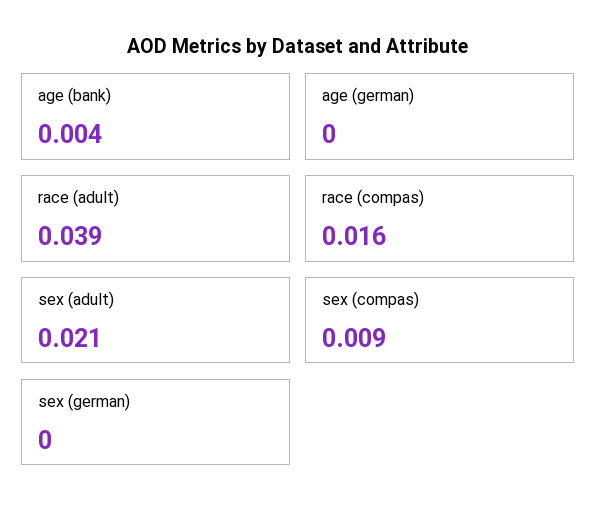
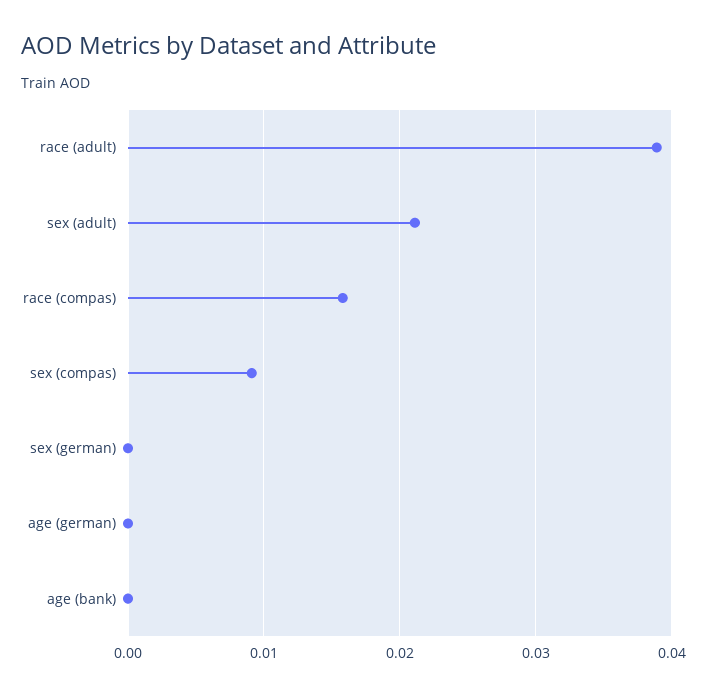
age (bank): 0.004 -> 0

